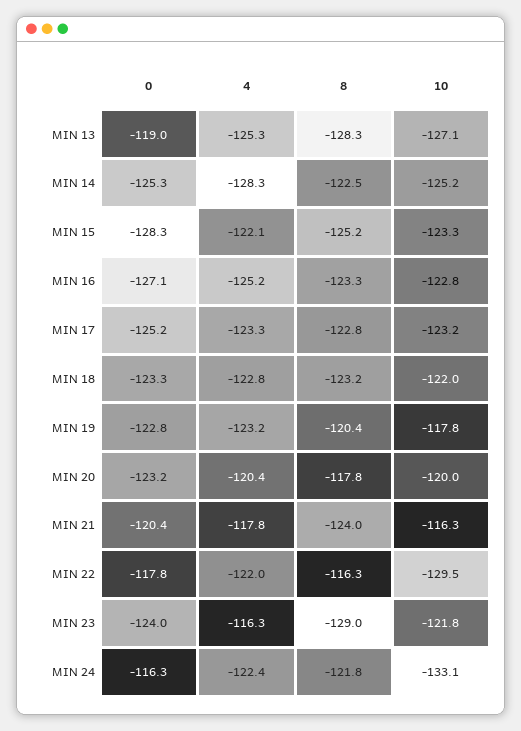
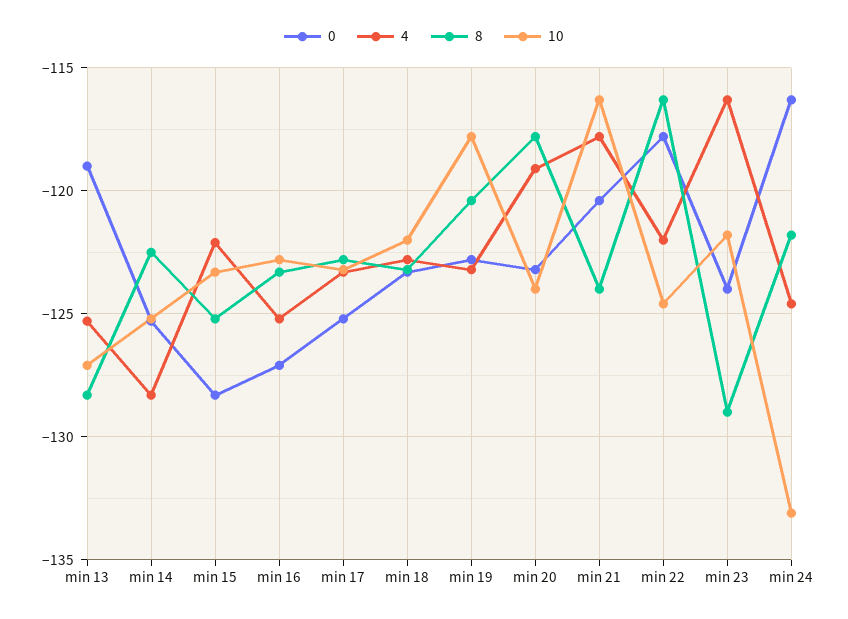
4, MIN 20: -120.4 -> -119
10, MIN 20: -120 -> -124
10, MIN 22: -129.5 -> -124.5
4, MIN 24: -122.4 -> -124.5

